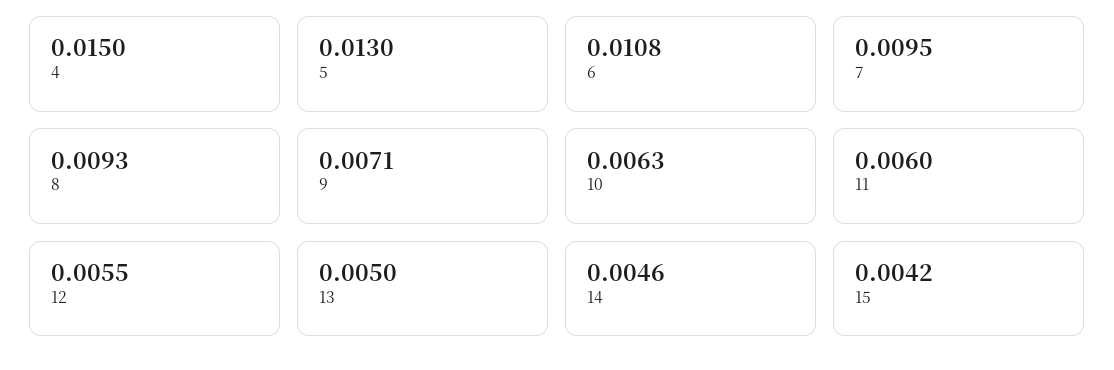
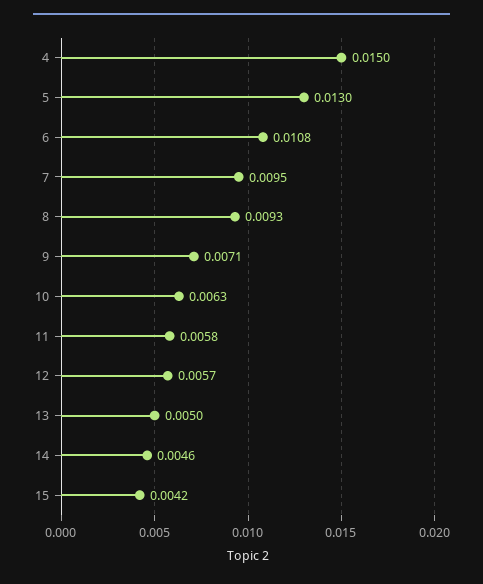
11: 0.006 -> 0.0058
12: 0.0055 -> 0.0057

